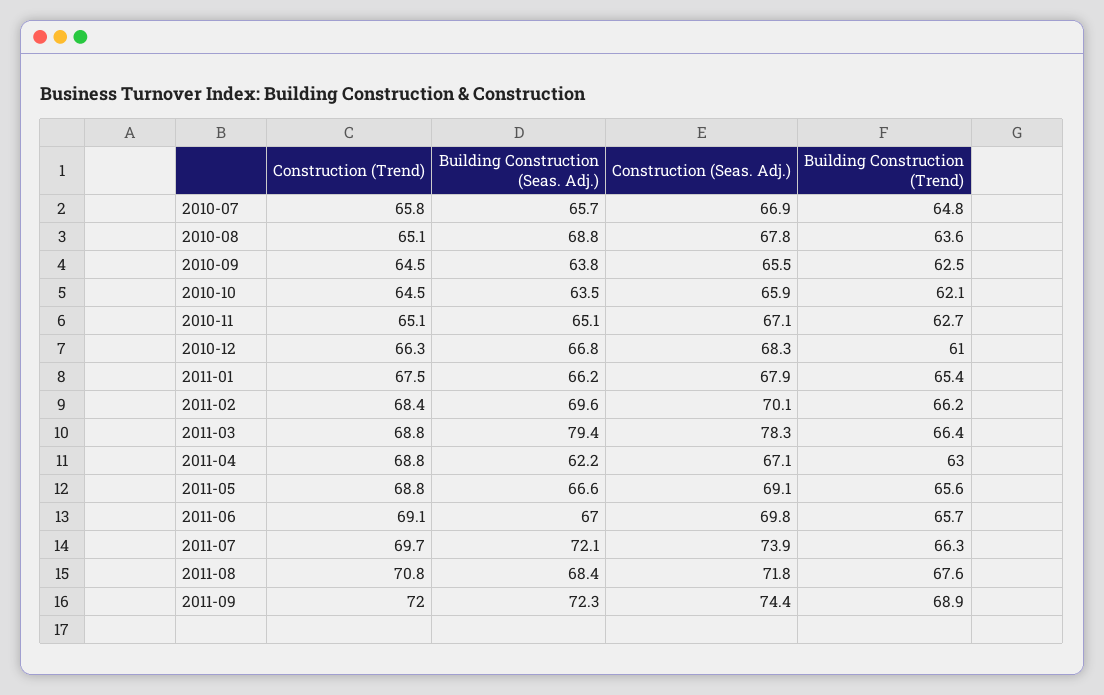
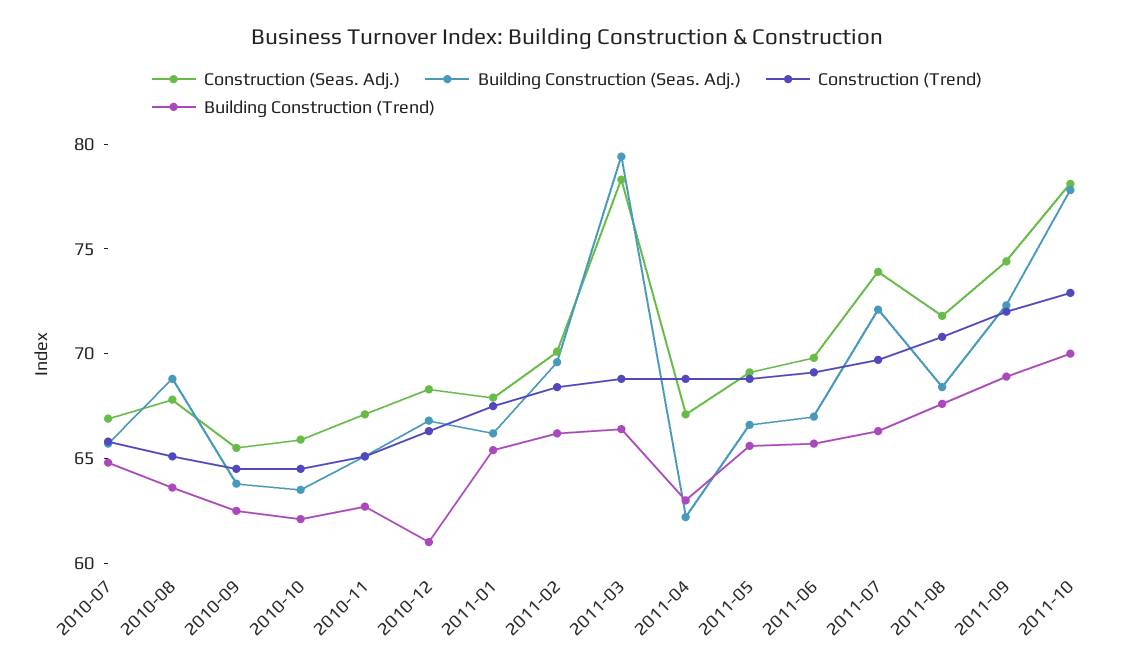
Construction (Seas. Adj.), 2011-10: none -> 78
Building Construction (Seas. Adj.), 2011-10: none -> 78
Construction (Trend), 2011-10: none -> 73
Building Construction (Trend), 2011-10: none -> 70

